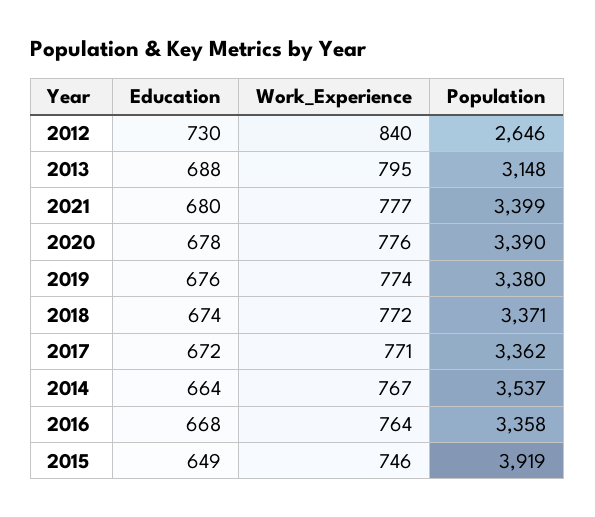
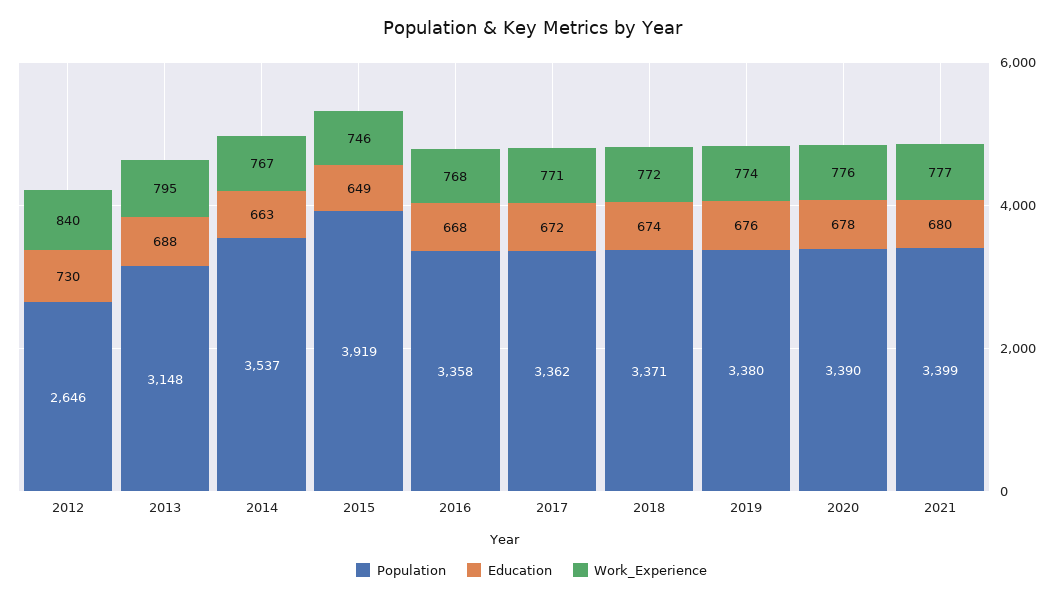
Education, 2014: 664 -> 663
Work_Experience, 2016: 764 -> 768

